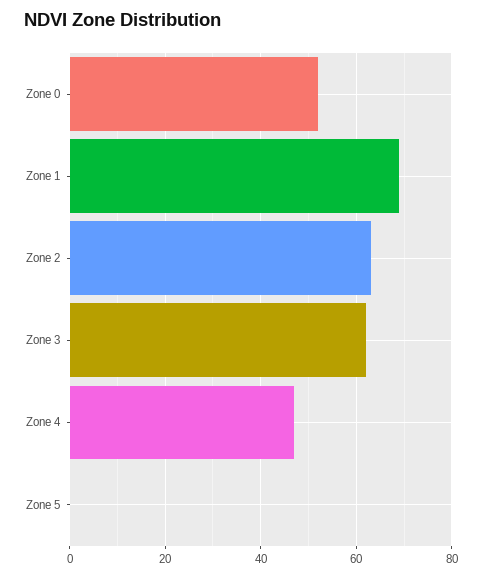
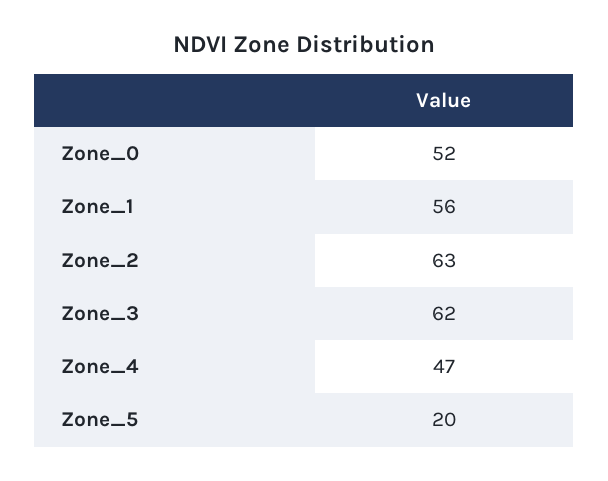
Zone 1: 70 -> 56
Zone 5: 0 -> 20

